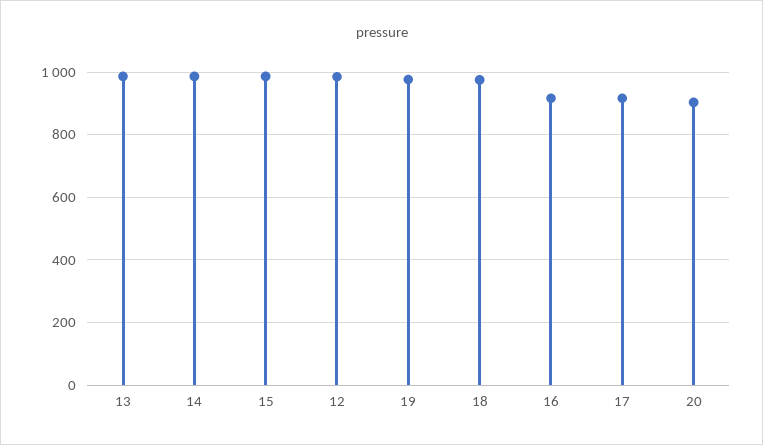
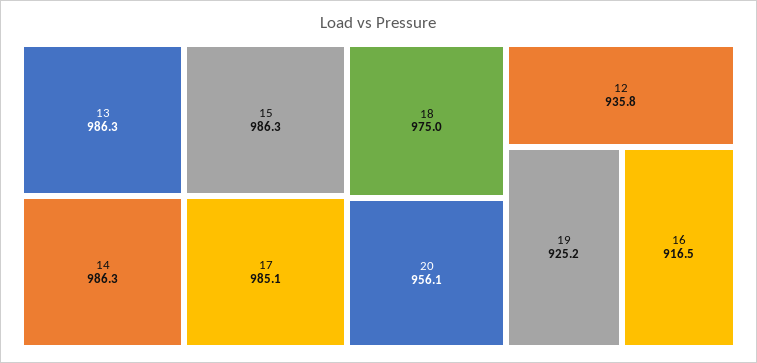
12: 980 -> 935.8
19: 980 -> 925.2
17: 920 -> 985.1
20: 900 -> 956.1

